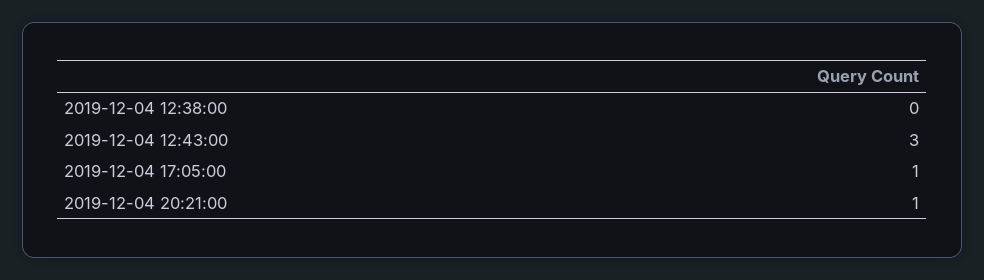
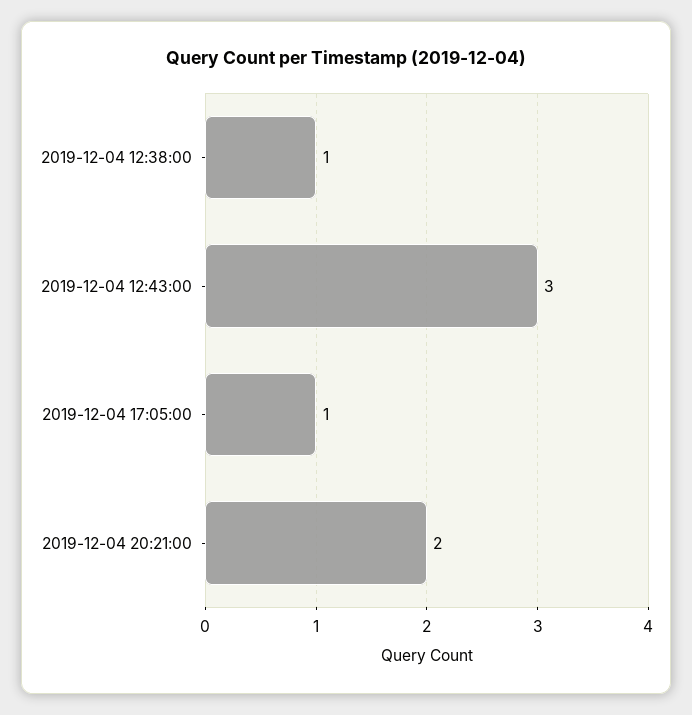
2019-12-04 12:38:00: 0 -> 1
2019-12-04 20:21:00: 1 -> 2

